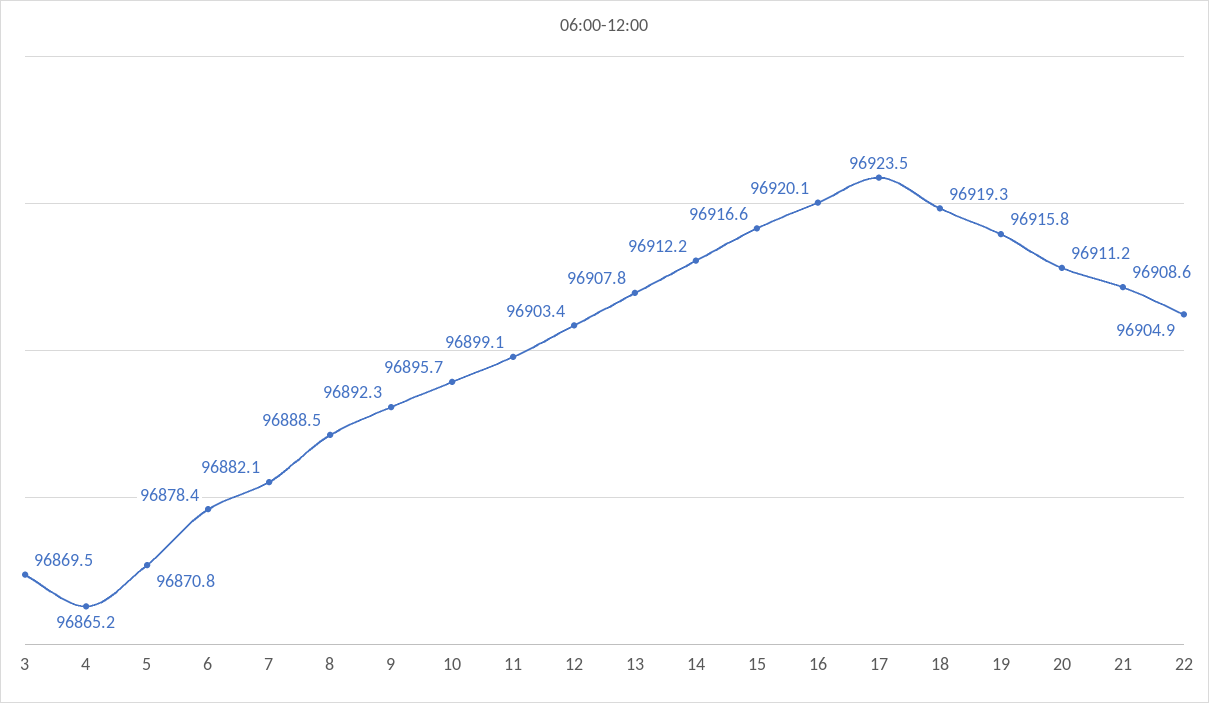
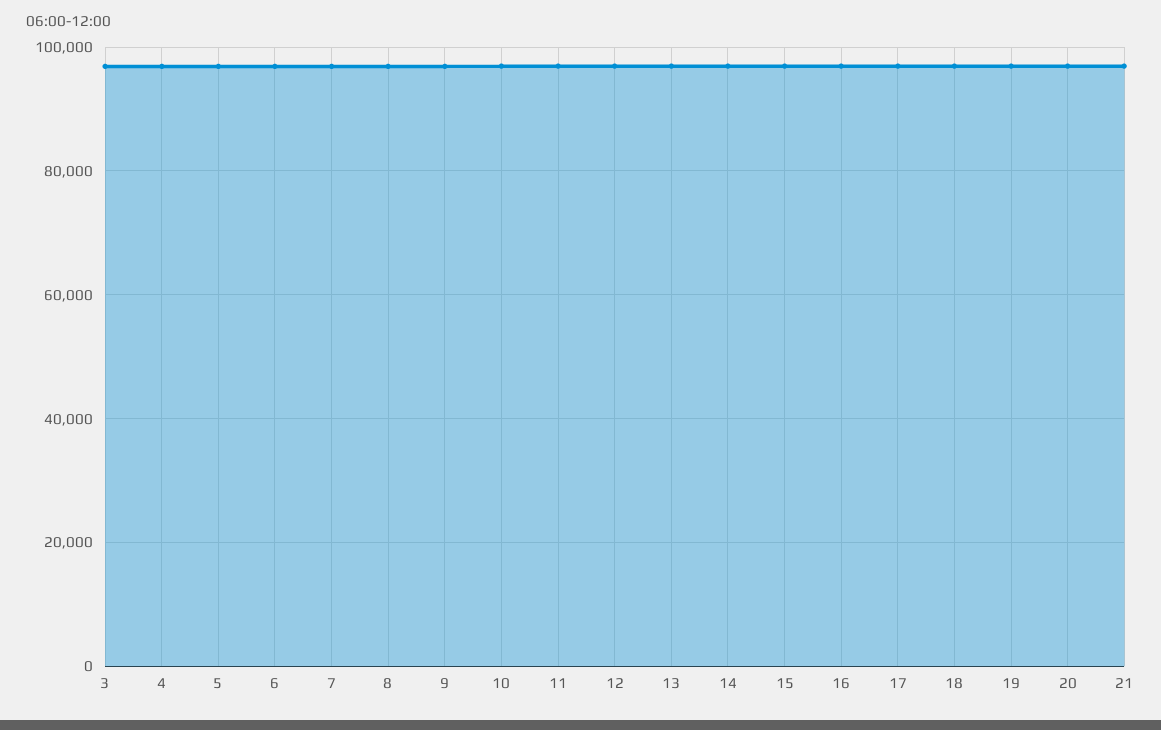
22: 96904.9 -> none

